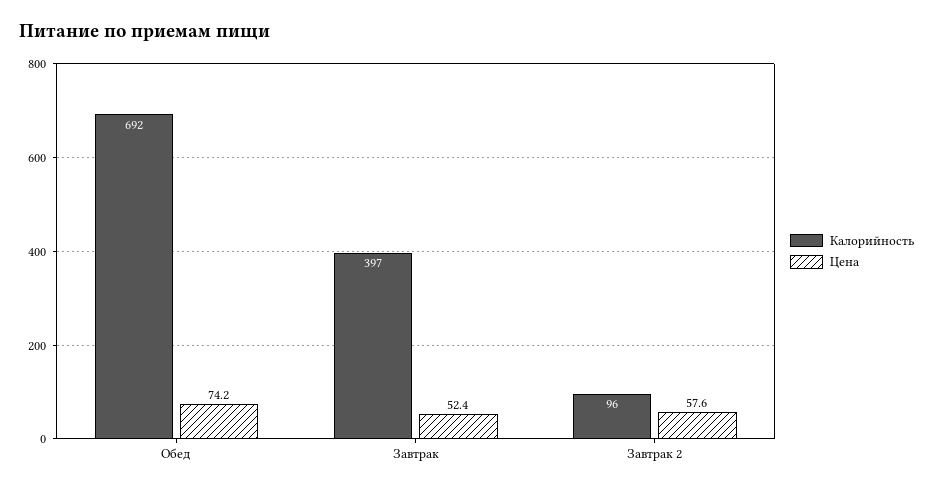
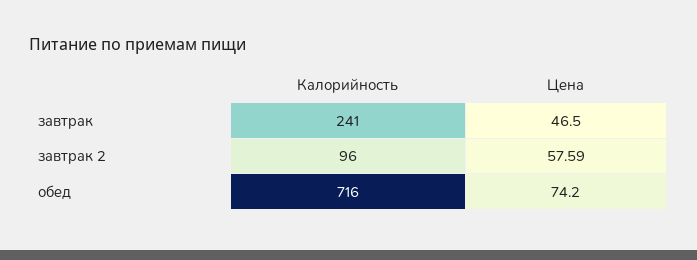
Калорийность, Обед: 692 -> 716
Калорийность, Завтрак: 397 -> 241
Цена, Завтрак: 52.4 -> 46.5

